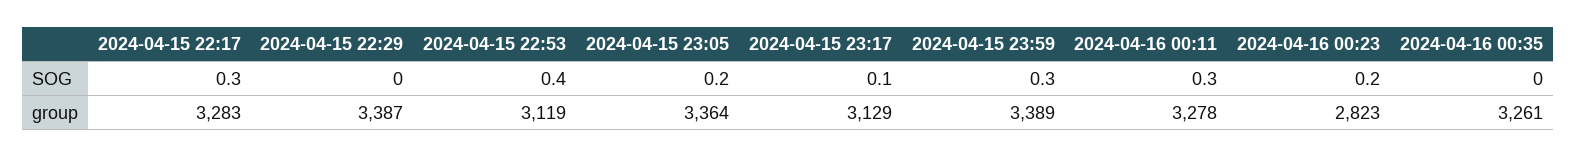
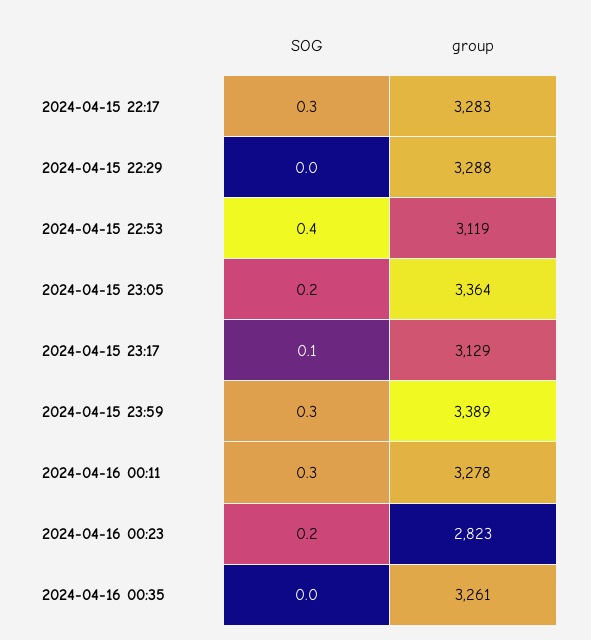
2024-04-15 22:29, group: 3387 -> 3288

